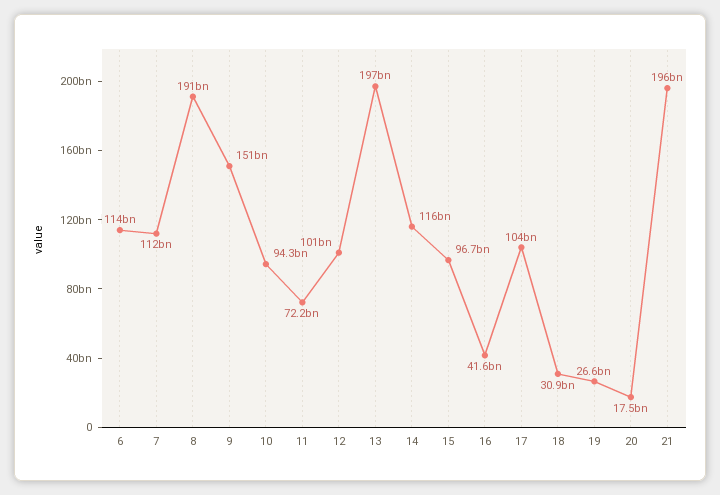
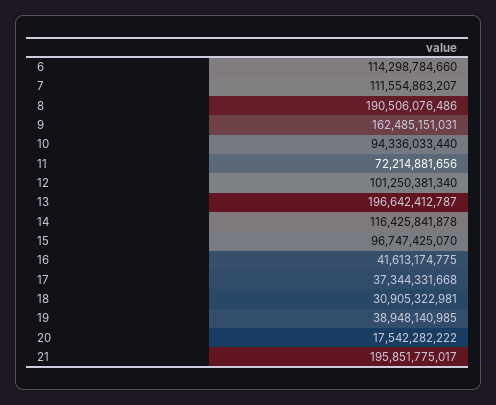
9: 151000000000 -> 162485151031
17: 104000000000 -> 37344331668
19: 26600000000 -> 38948140985

